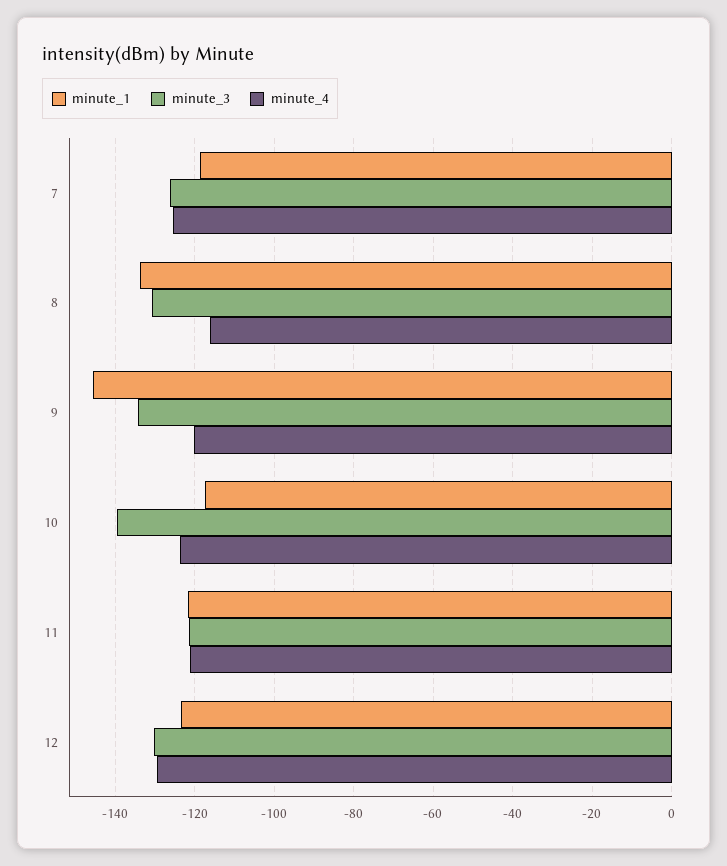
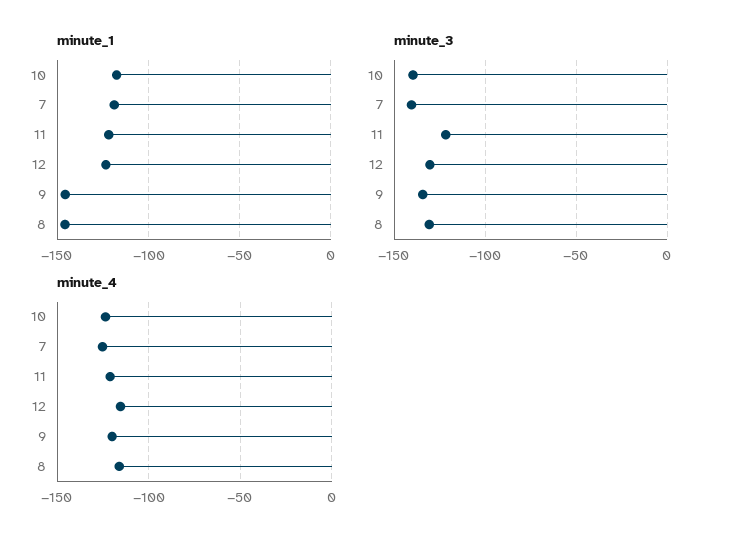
minute_3, 7: -126 -> -140
minute_1, 8: -134 -> -145
minute_4, 12: -130 -> -115

